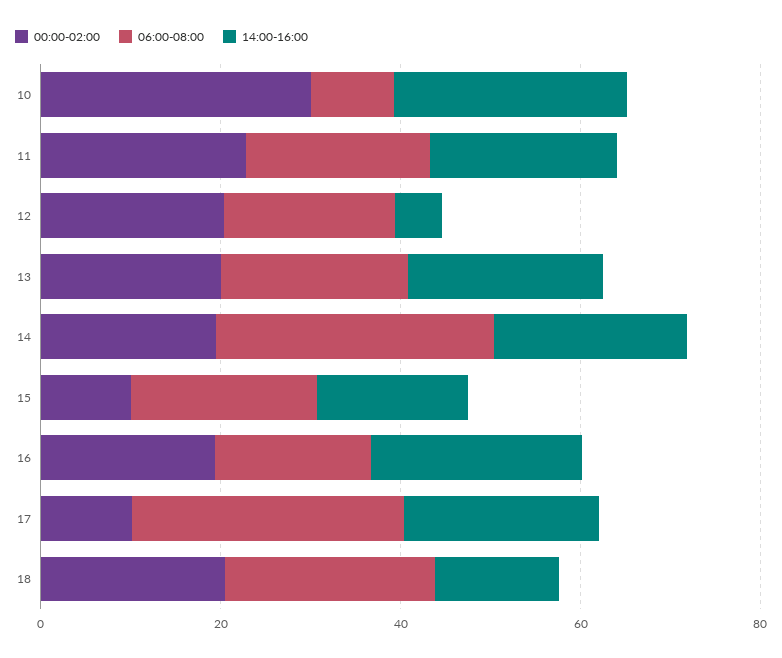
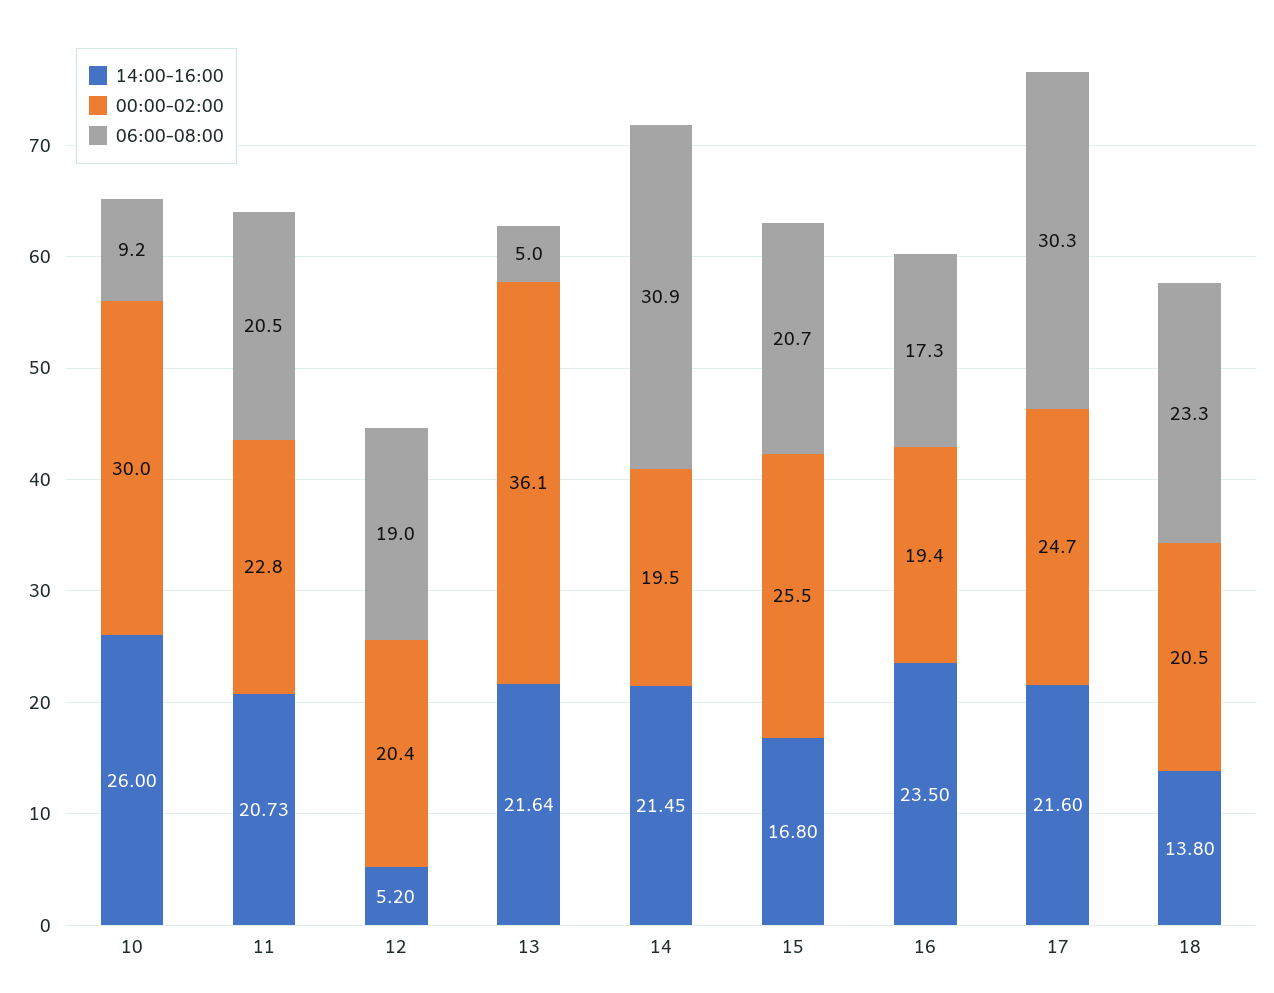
00:00-02:00, 13: 20 -> 36.1
06:00-08:00, 13: 20 -> 5
00:00-02:00, 15: 10 -> 25.5
00:00-02:00, 17: 10 -> 24.7

